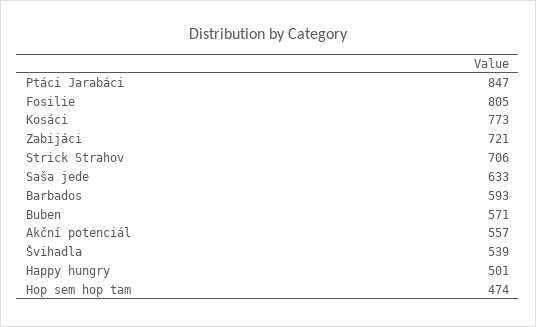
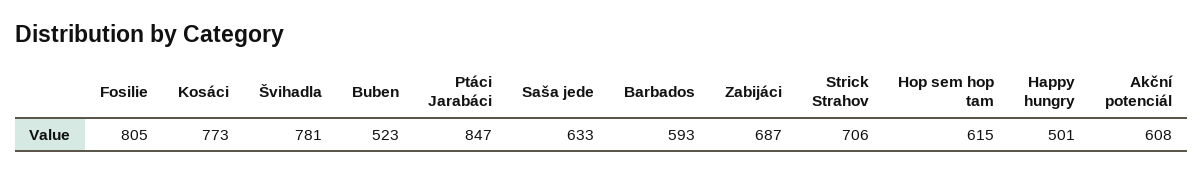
Zabijáci: 721 -> 687
Buben: 571 -> 523
Akční potenciál: 557 -> 608
Švihadla: 539 -> 781
Hop sem hop tam: 474 -> 615

